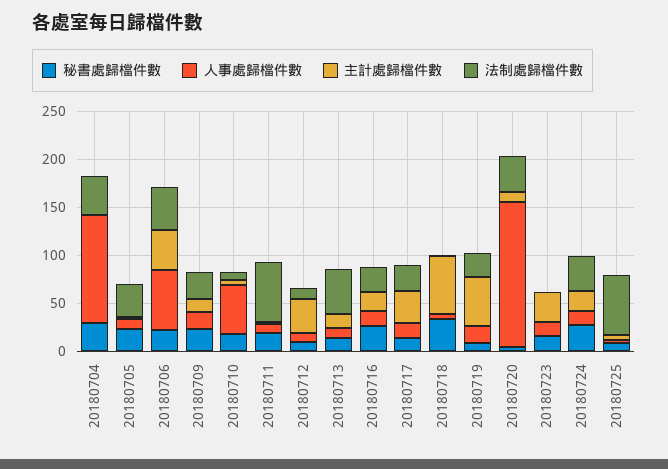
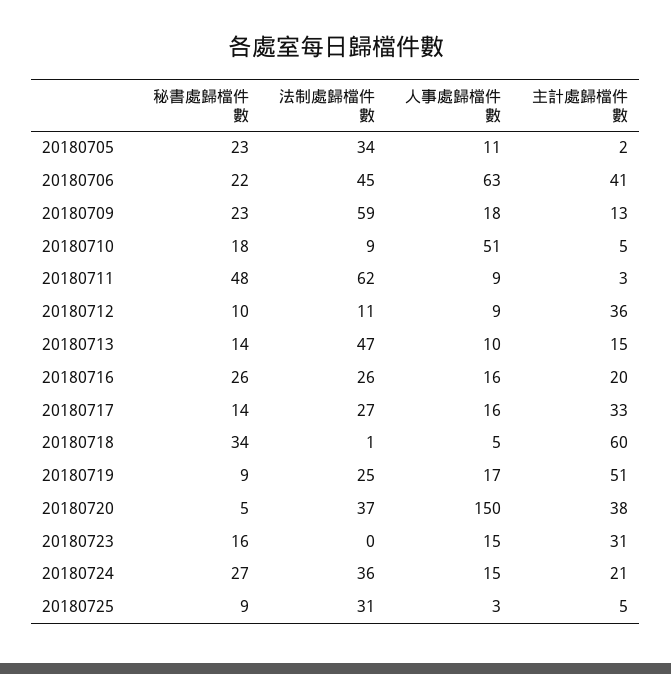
秘書處歸檔件數, 20180704: 30 -> none
人事處歸檔件數, 20180704: 110 -> none
主計處歸檔件數, 20180704: 0 -> none
法制處歸檔件數, 20180704: 40 -> none
法制處歸檔件數, 20180709: 30 -> 59
秘書處歸檔件數, 20180711: 20 -> 48
主計處歸檔件數, 20180720: 10 -> 38
法制處歸檔件數, 20180725: 60 -> 31

